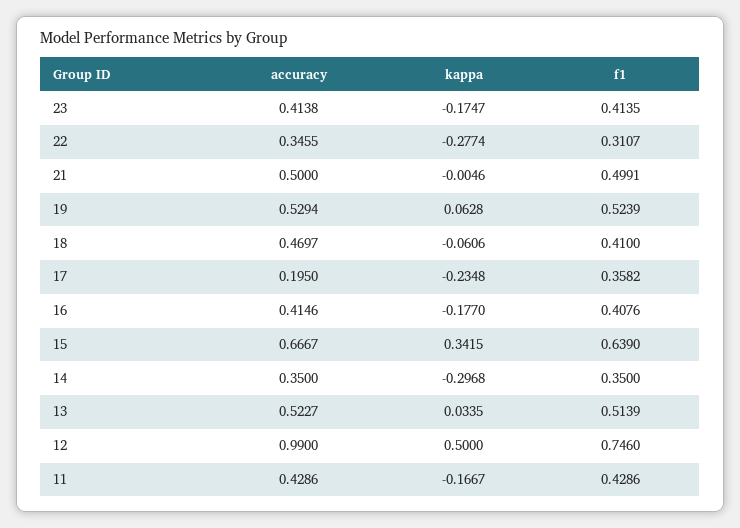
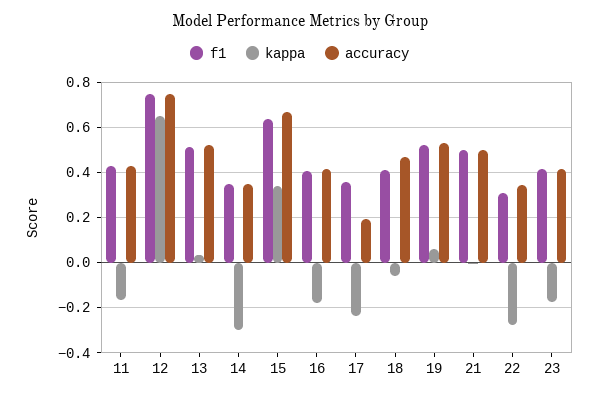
accuracy, 12: 0.99 -> 0.75
kappa, 12: 0.5 -> 0.65

